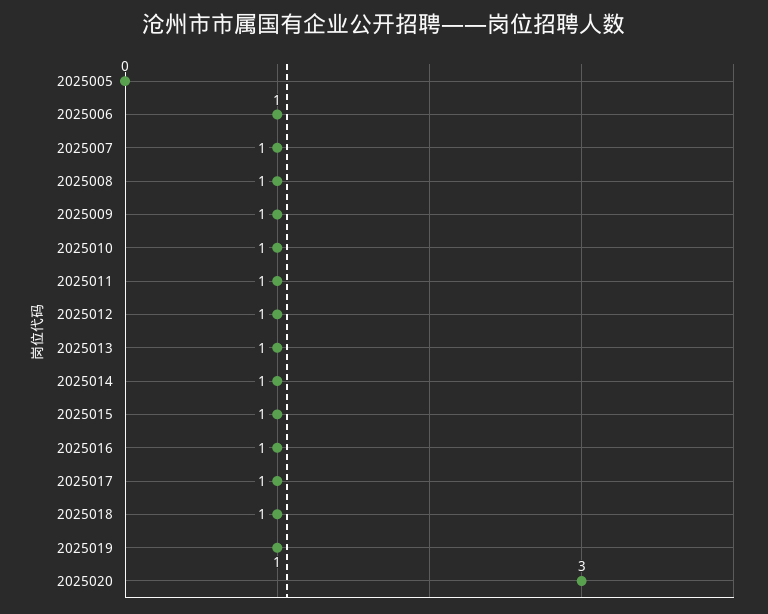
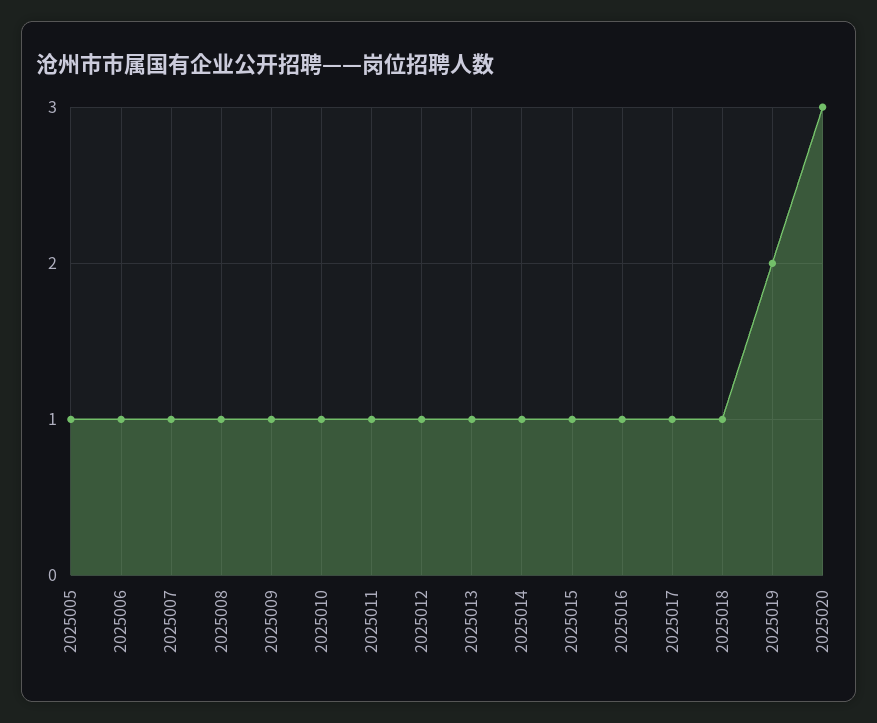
2025005: 0 -> 1
2025019: 1 -> 2

